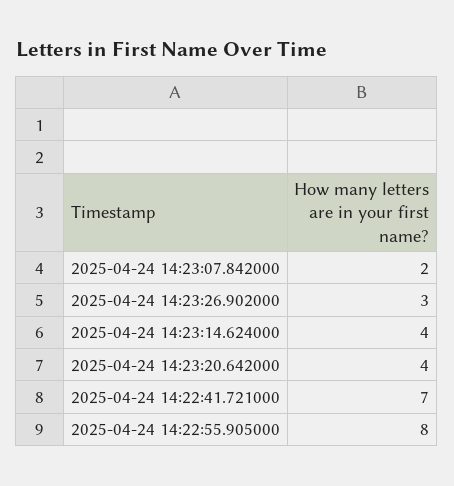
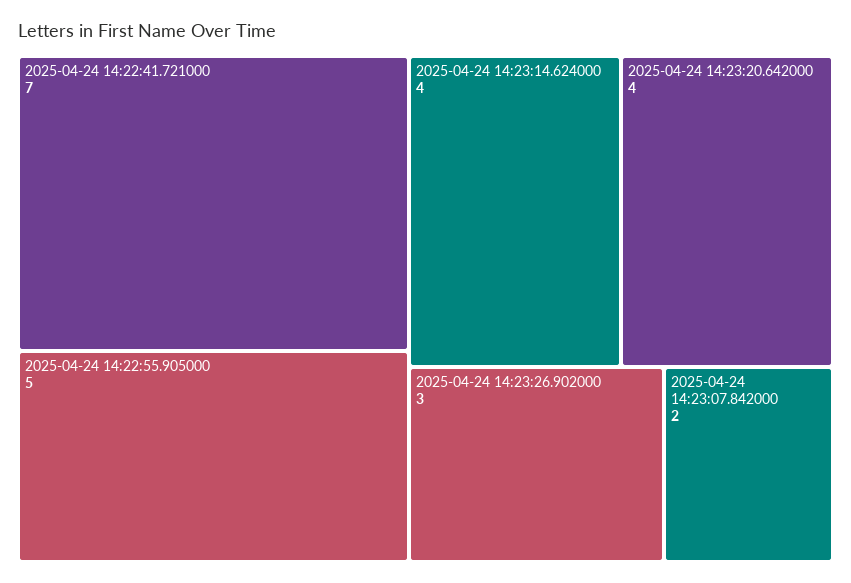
2025-04-24 14:22:55.905000: 8 -> 5

